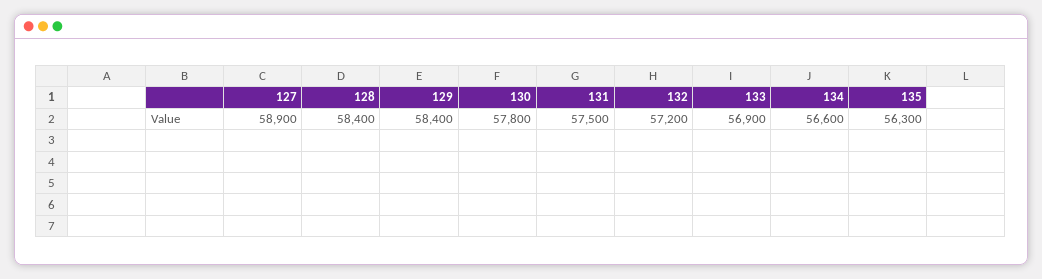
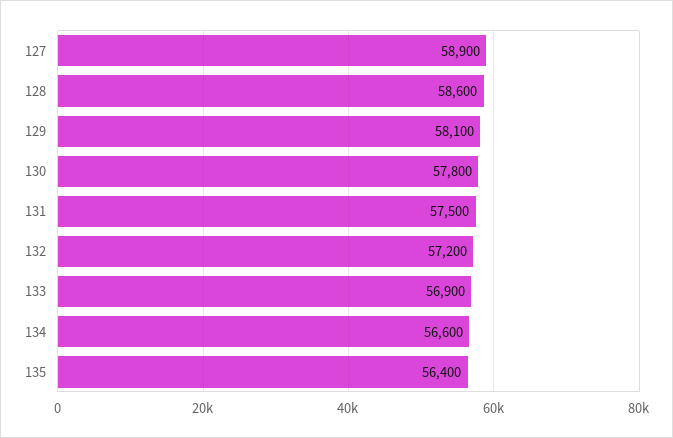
128: 58400 -> 58600
129: 58400 -> 58100
135: 56300 -> 56400

